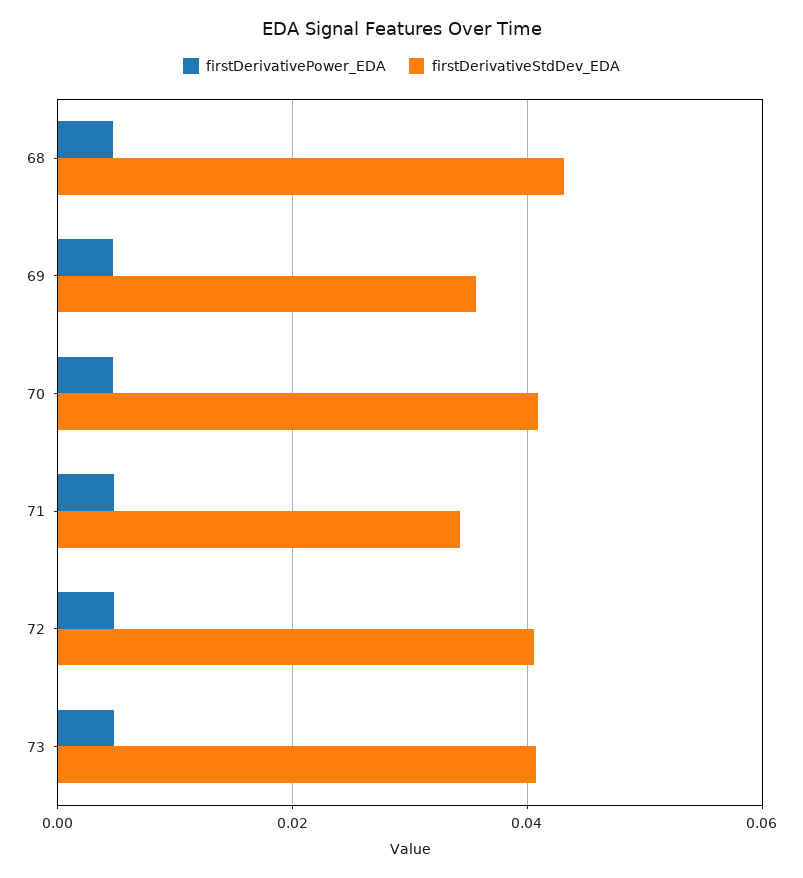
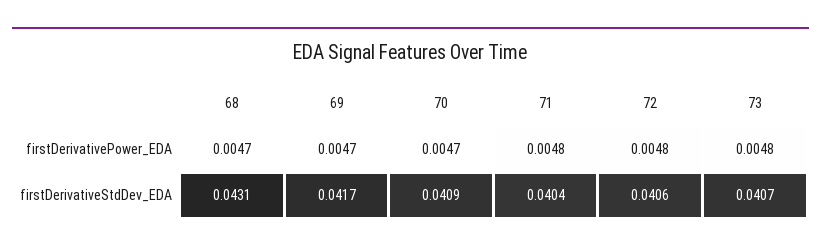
firstDerivativeStdDev_EDA, 69: 0.036 -> 0.0417
firstDerivativeStdDev_EDA, 71: 0.034 -> 0.0404

